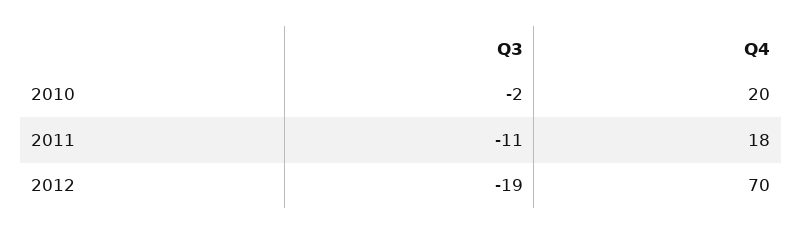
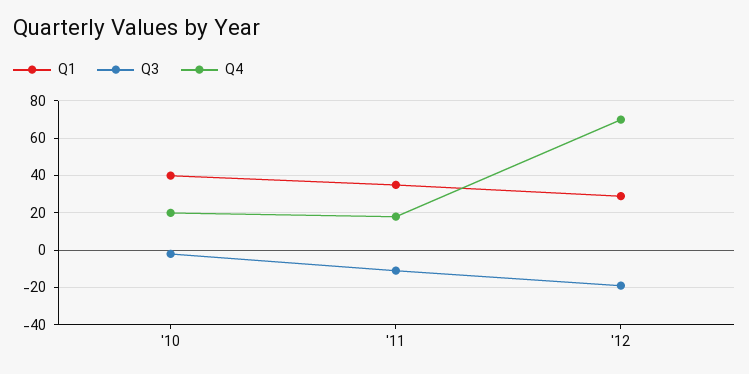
Q1, 2010: none -> 40
Q1, 2011: none -> 35
Q1, 2012: none -> 30

